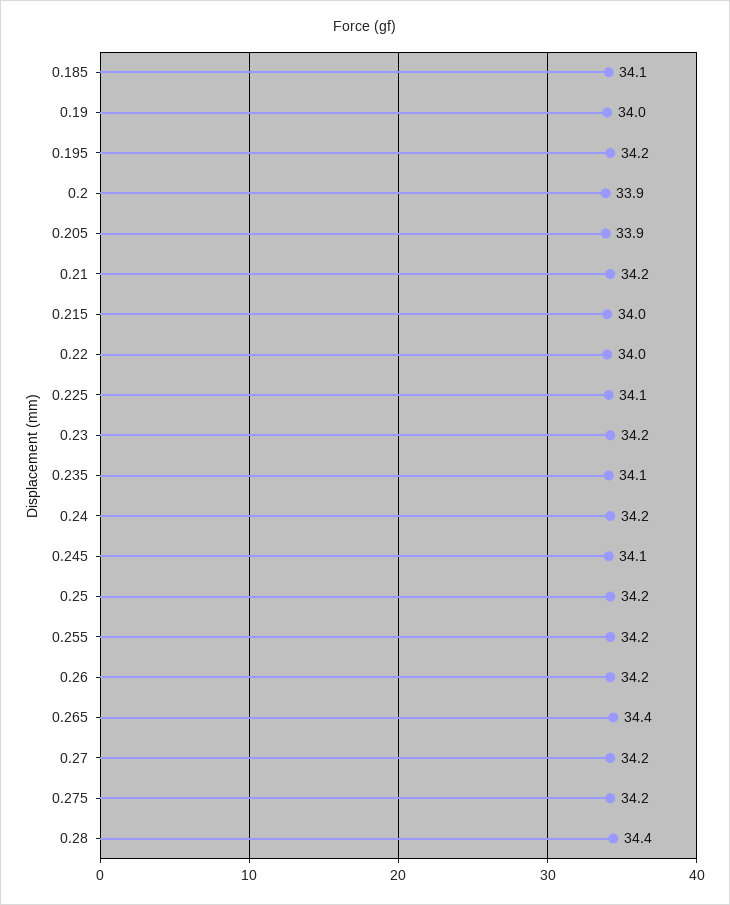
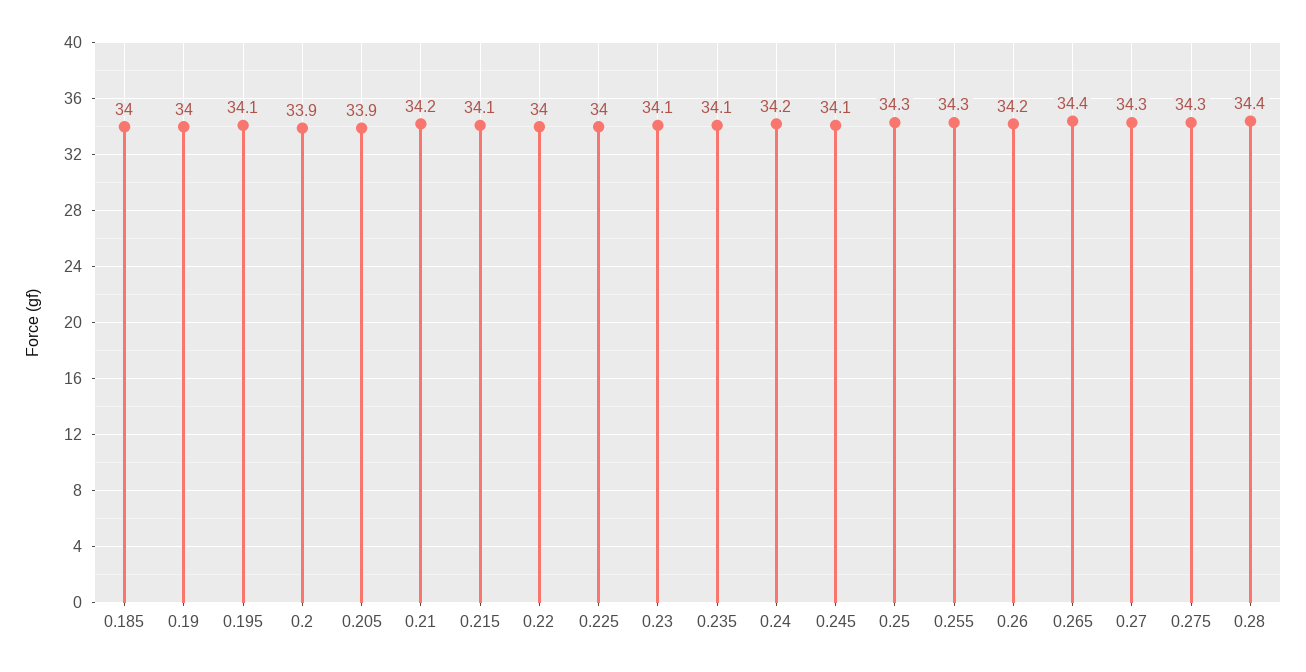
0.185: 34.1 -> 34
0.195: 34.2 -> 34.1
0.215: 34 -> 34.1
0.225: 34.1 -> 34
0.23: 34.2 -> 34.1
0.25: 34.2 -> 34.3
0.255: 34.2 -> 34.3
0.27: 34.2 -> 34.3
0.275: 34.2 -> 34.3

